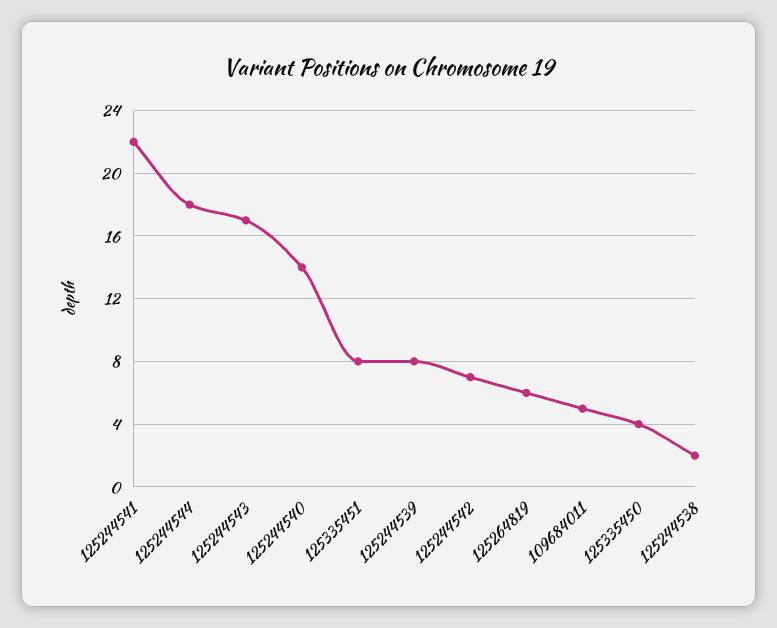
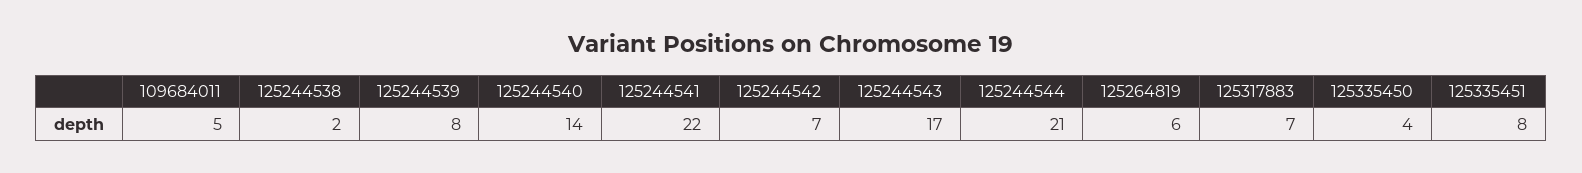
125244544: 18 -> 21
125317883: none -> 7

